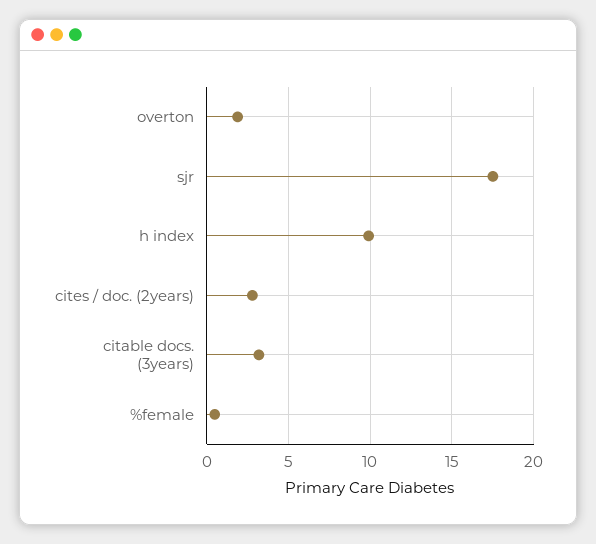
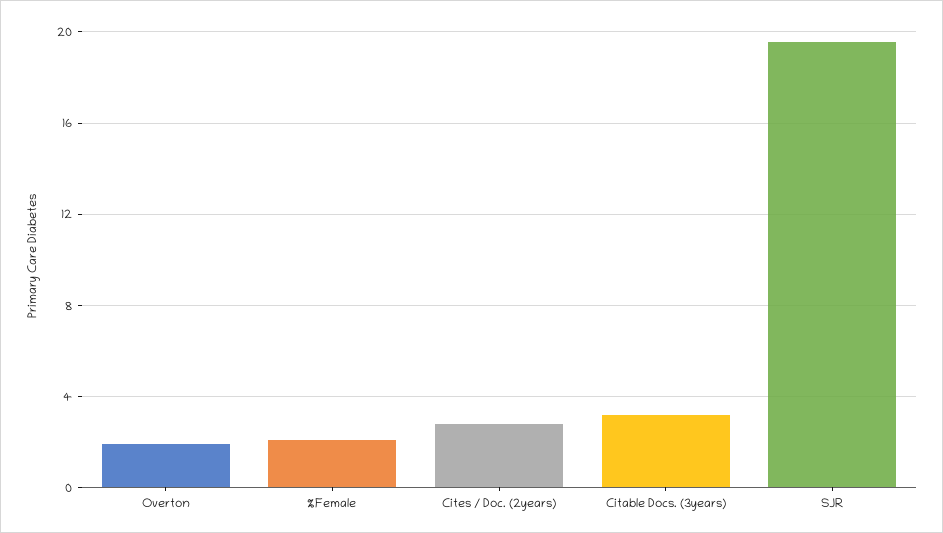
sjr: 17.5 -> 19.5
h index: 10 -> none
%female: 0.5 -> 2

